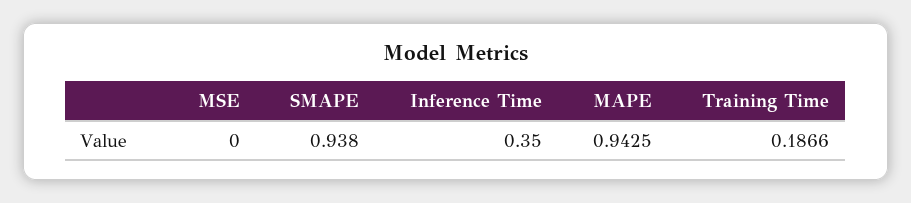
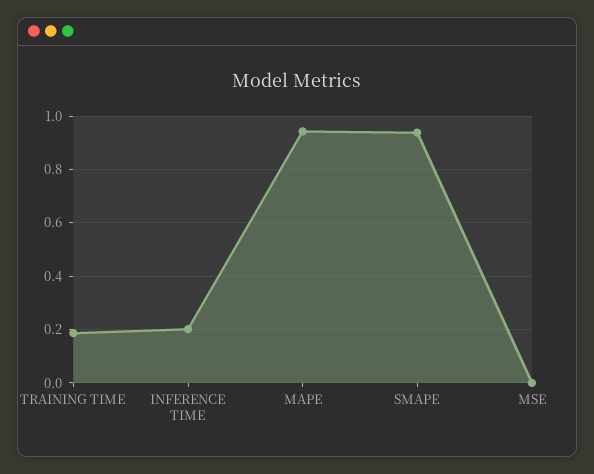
Inference Time: 0.35 -> 0.2

